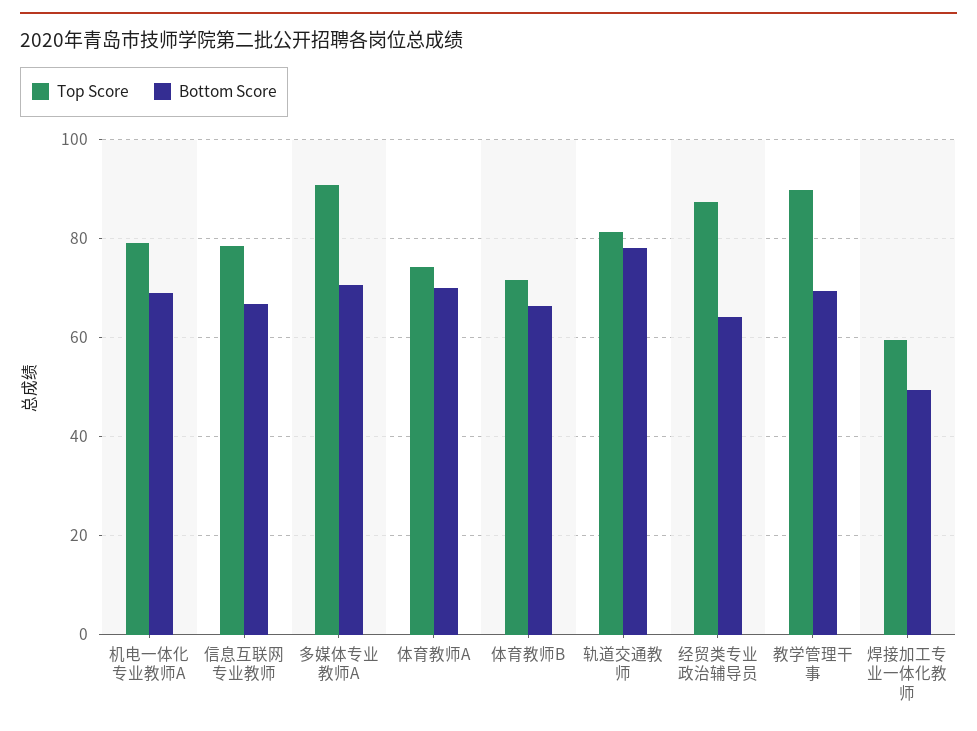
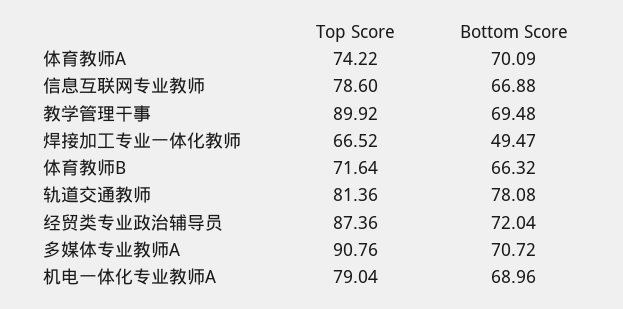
Bottom Score, 经贸类专业政治辅导员: 64 -> 72.04
Top Score, 焊接加工专业一体化教师: 60 -> 66.52

